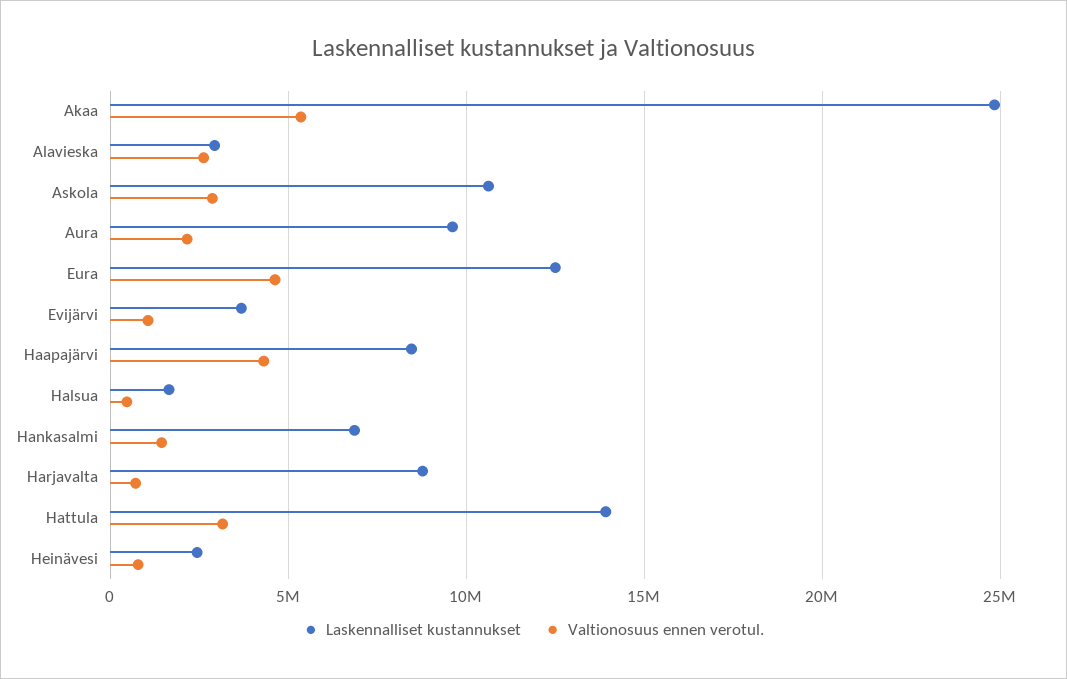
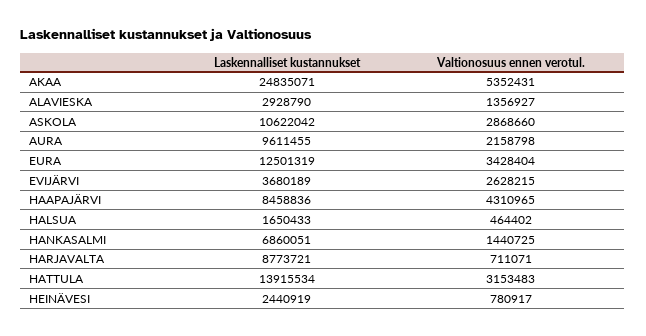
Valtionosuus ennen verotul., Alavieska: 2500000 -> 1356927
Valtionosuus ennen verotul., Eura: 4500000 -> 3428404
Valtionosuus ennen verotul., Evijärvi: 1000000 -> 2628215

